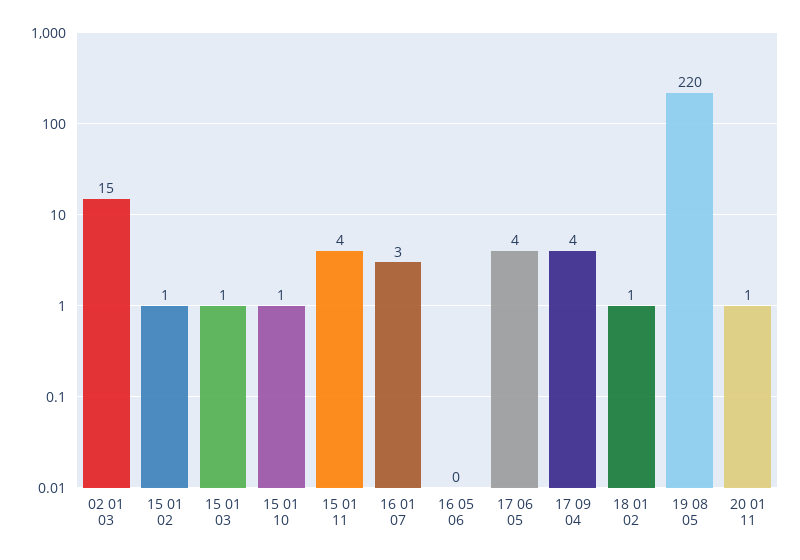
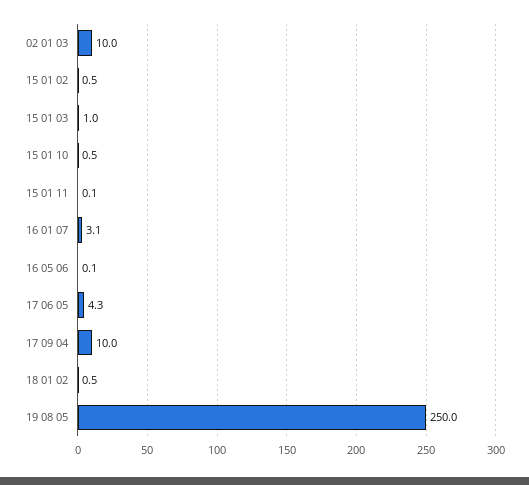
02 01 03: 15 -> 10
15 01 11: 4 -> 0.1
17 09 04: 4 -> 10
19 08 05: 220 -> 250
20 01 11: 1 -> none

